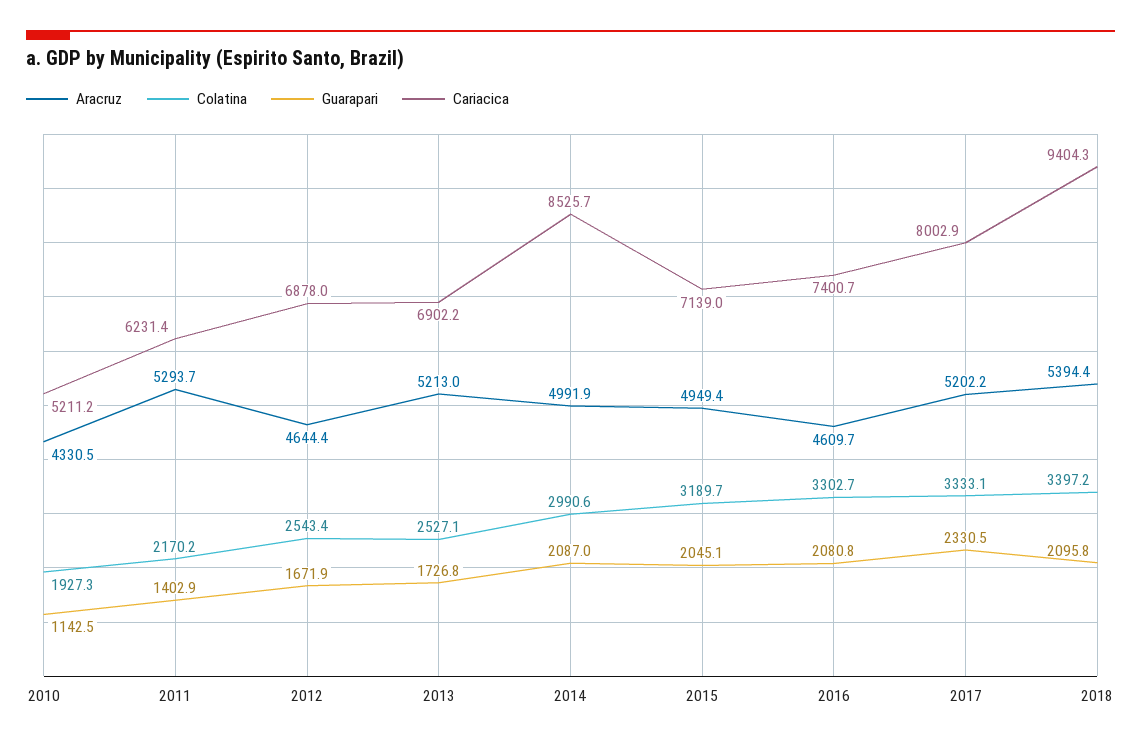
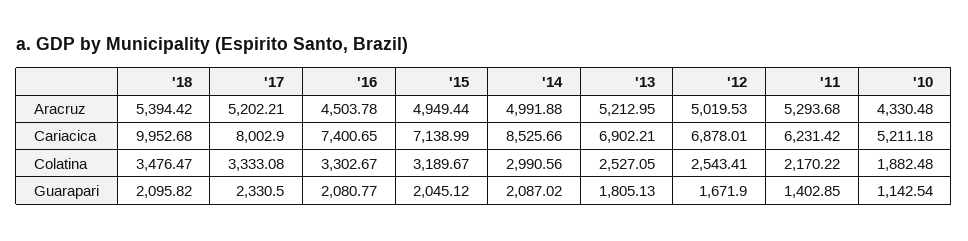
Colatina, 2010: 1927.3 -> 1882.48
Aracruz, 2012: 4644.4 -> 5019.53
Guarapari, 2013: 1726.8 -> 1805.13
Aracruz, 2016: 4609.7 -> 4503.78
Colatina, 2018: 3397.2 -> 3476.47
Cariacica, 2018: 9404.3 -> 9952.68

